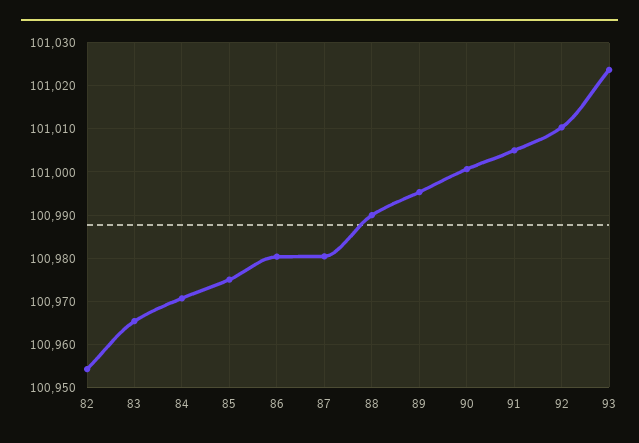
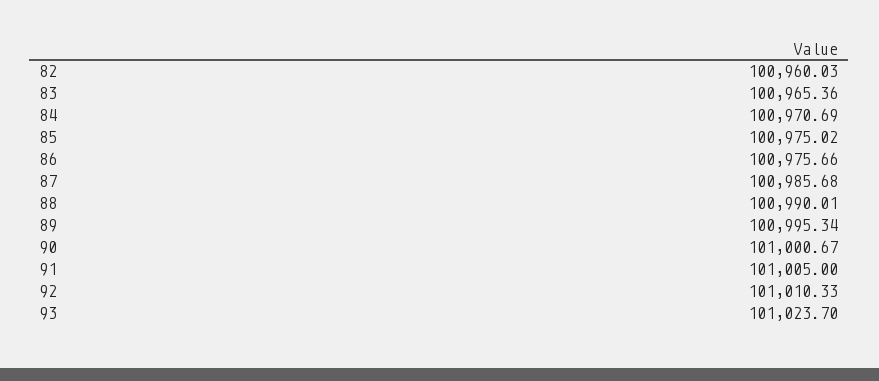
82: 100954 -> 100960.03
86: 100980 -> 100975.66
87: 100980 -> 100985.68

